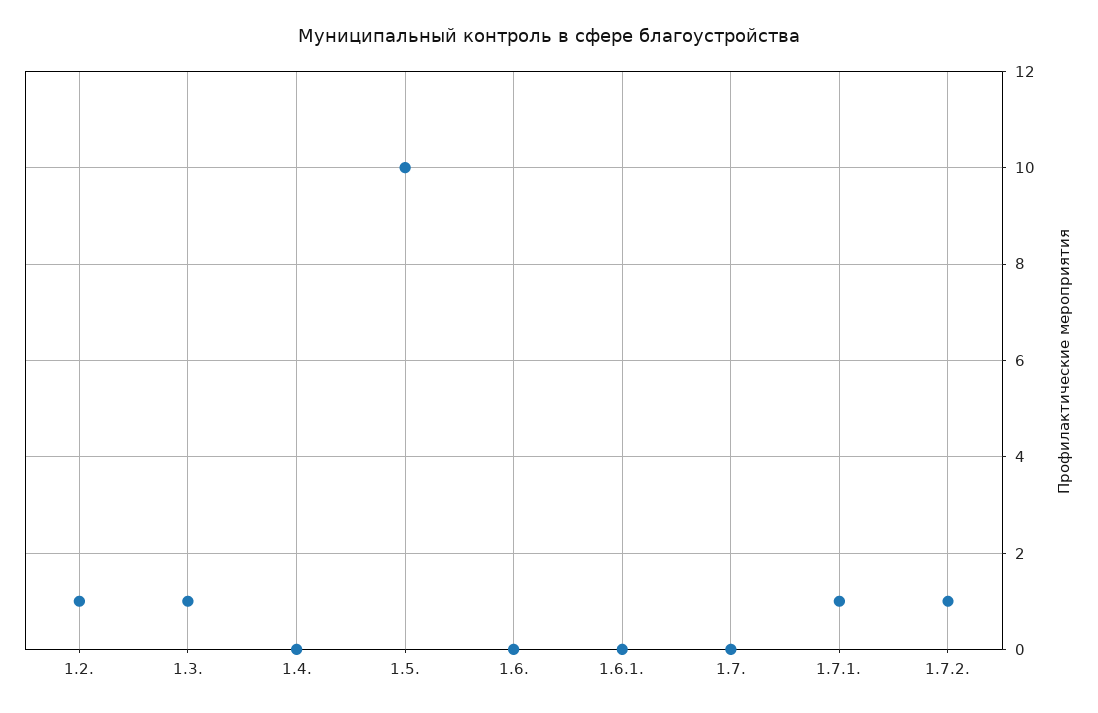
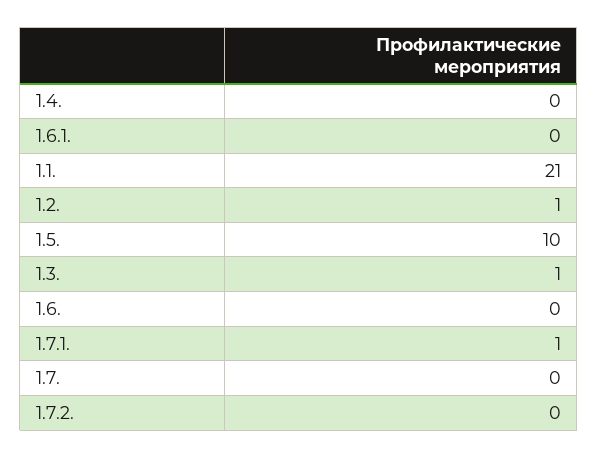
1.7.2.: 1 -> 0
1.1.: none -> 21

